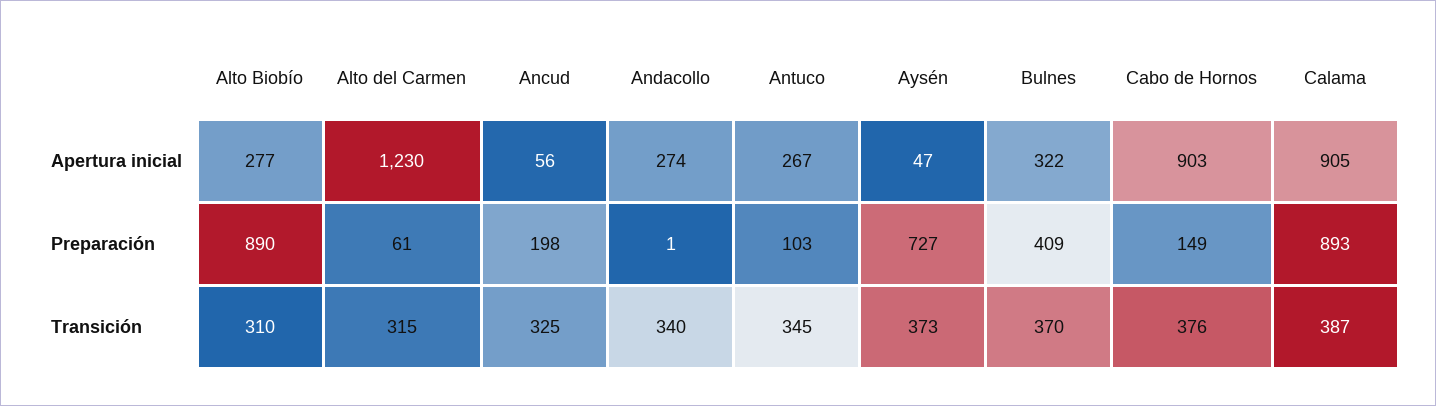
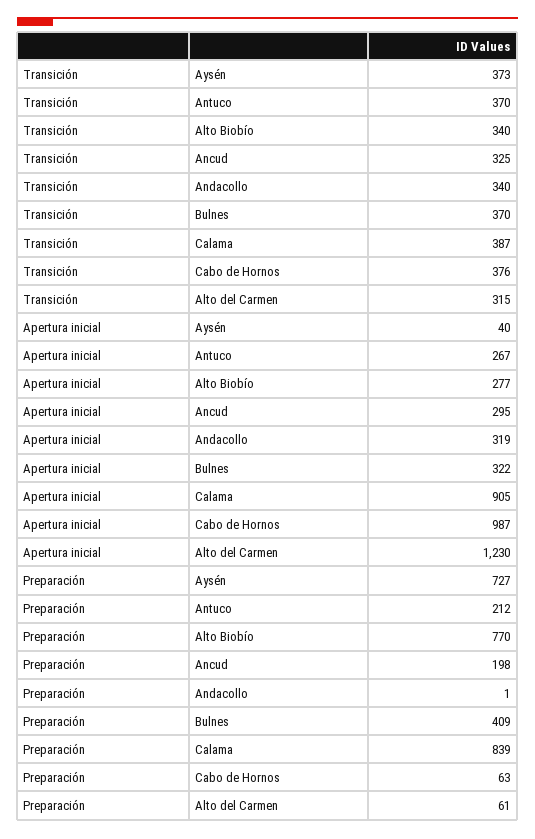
Ancud, Apertura inicial: 56 -> 295
Andacollo, Apertura inicial: 274 -> 319
Aysén, Apertura inicial: 47 -> 40
Cabo de Hornos, Apertura inicial: 903 -> 987
Alto Biobío, Preparación: 890 -> 770
Antuco, Preparación: 103 -> 212
Cabo de Hornos, Preparación: 149 -> 63
Calama, Preparación: 893 -> 839
Alto Biobío, Transición: 310 -> 340
Antuco, Transición: 345 -> 370

